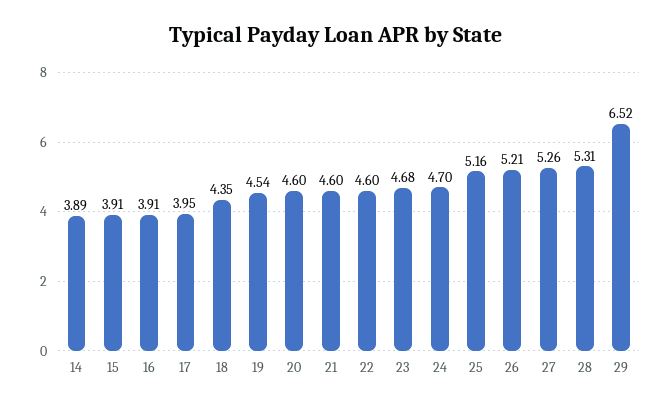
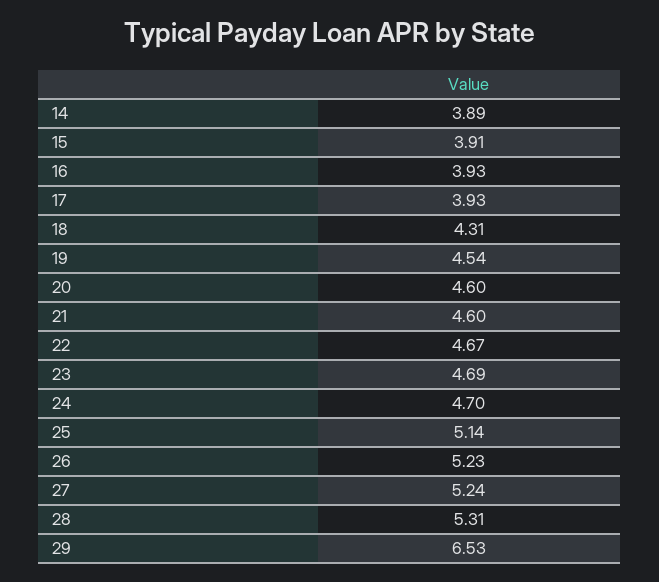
16: 3.91 -> 3.93
17: 3.95 -> 3.93
18: 4.35 -> 4.31
22: 4.6 -> 4.67
23: 4.68 -> 4.69
25: 5.16 -> 5.14
26: 5.21 -> 5.23
27: 5.26 -> 5.24
29: 6.52 -> 6.53

